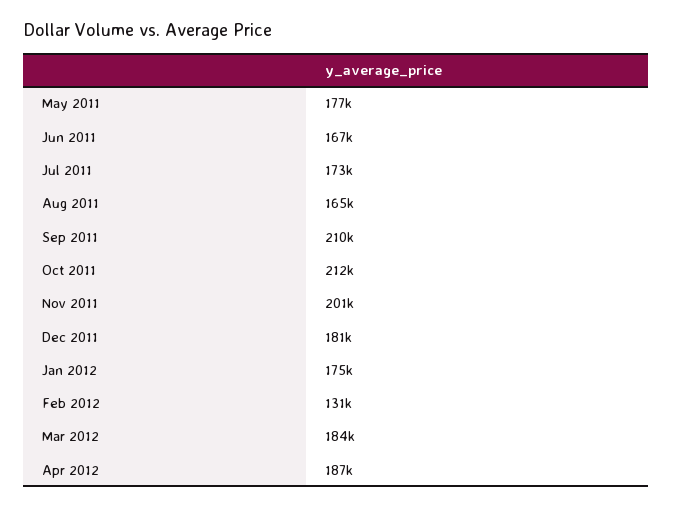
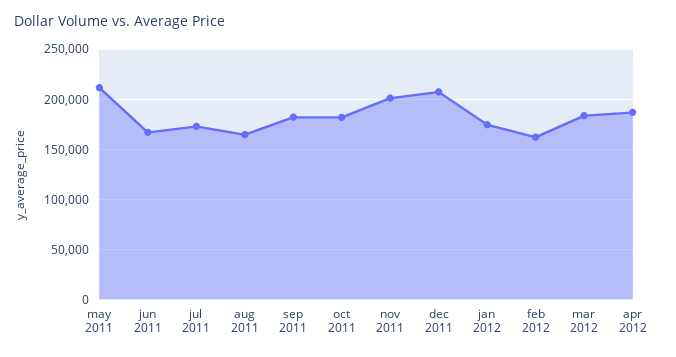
May 2011: 177000 -> 210000
Sep 2011: 210000 -> 180000
Oct 2011: 212000 -> 180000
Dec 2011: 181000 -> 210000
Feb 2012: 131000 -> 160000

